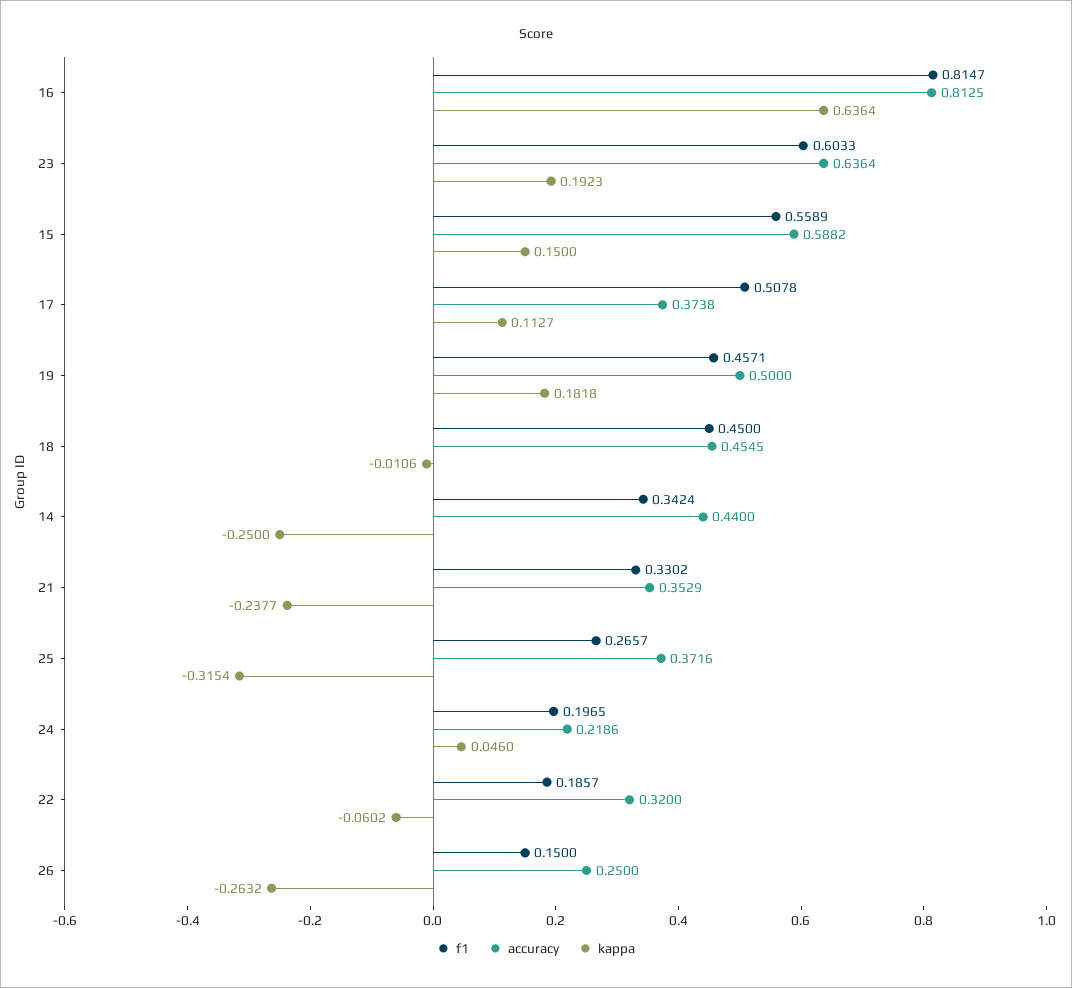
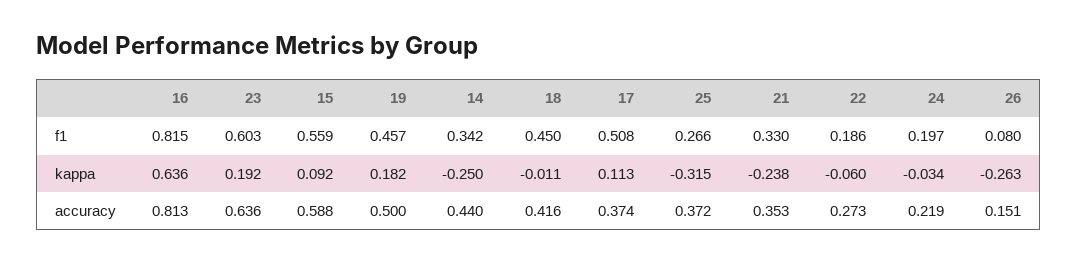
kappa, 15: 0.15 -> 0.092
accuracy, 18: 0.4545 -> 0.416
kappa, 24: 0.046 -> -0.034
accuracy, 22: 0.32 -> 0.273
f1, 26: 0.15 -> 0.08
accuracy, 26: 0.25 -> 0.151

